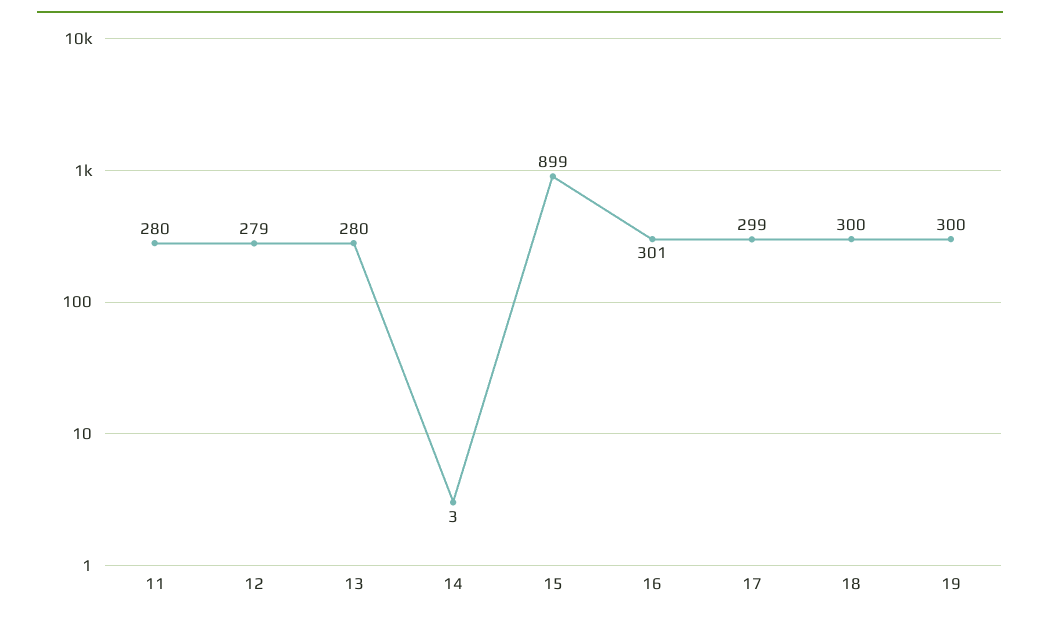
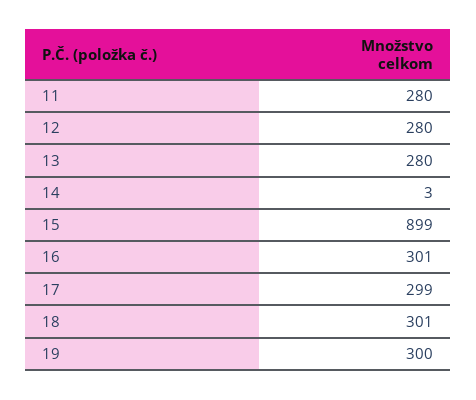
12: 279 -> 280
18: 300 -> 301

